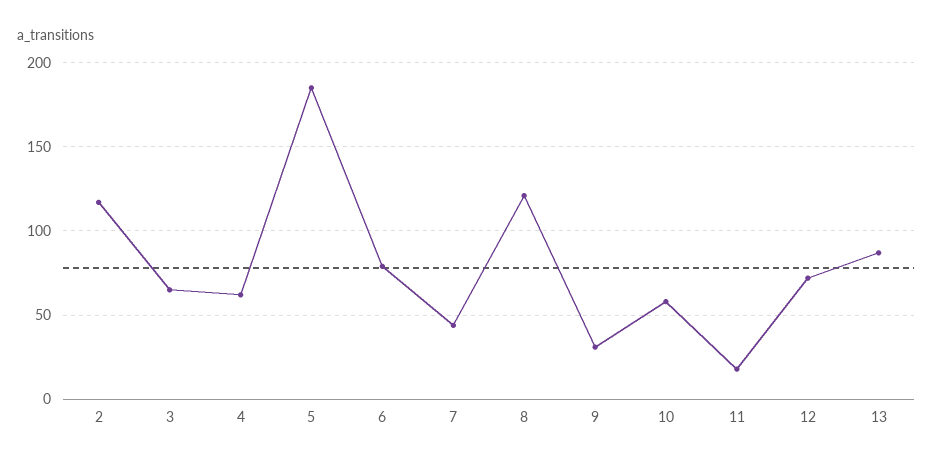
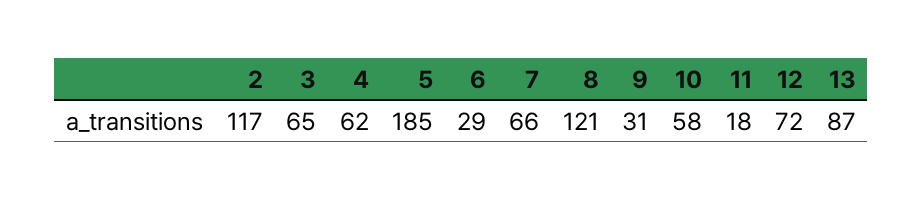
6: 80 -> 29
7: 45 -> 66

